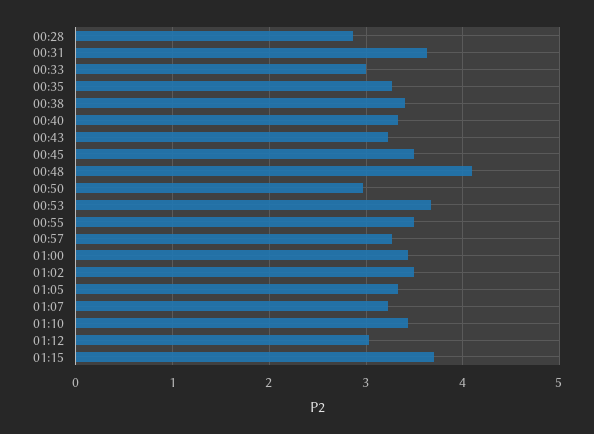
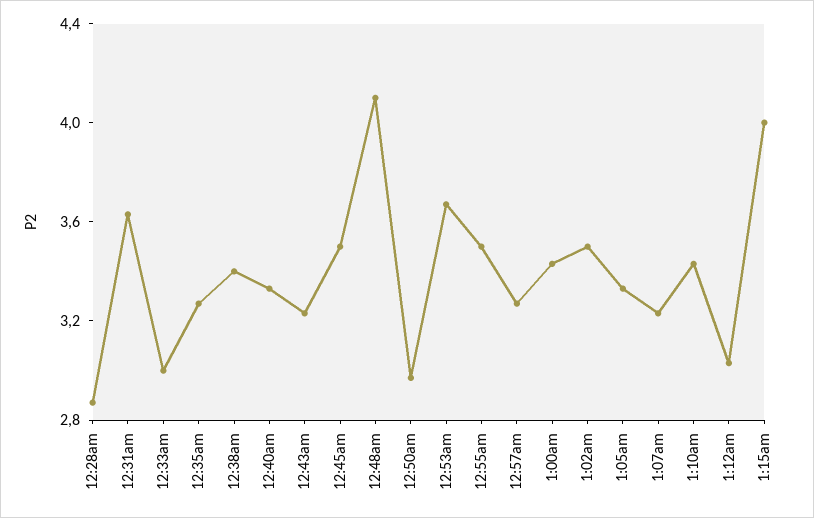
01:15: 3.7 -> 4

